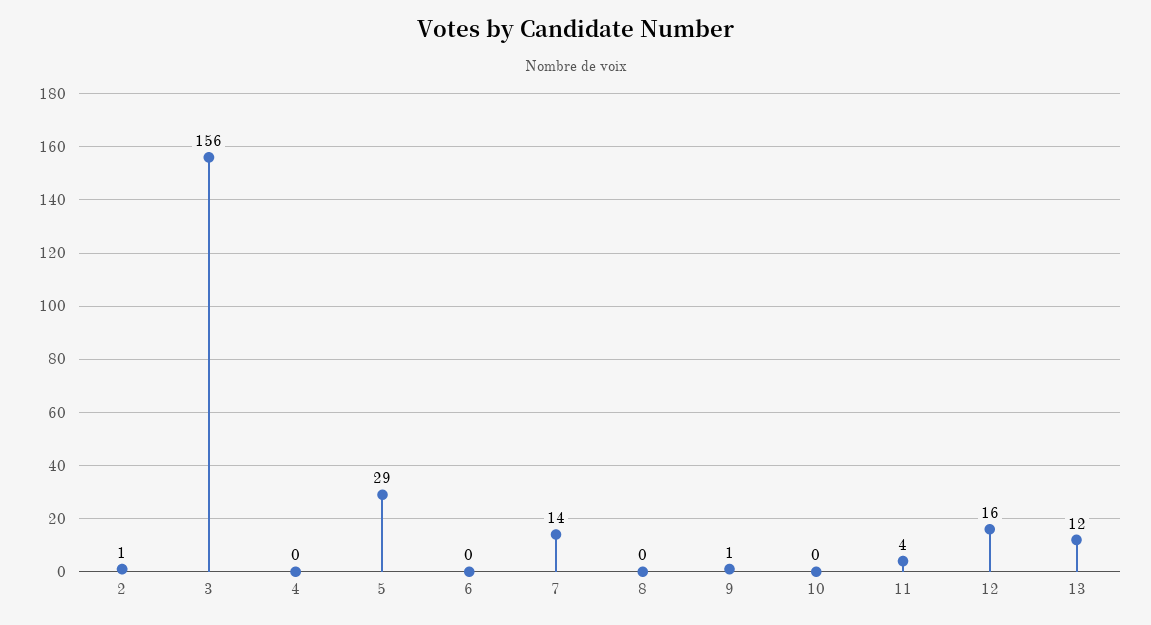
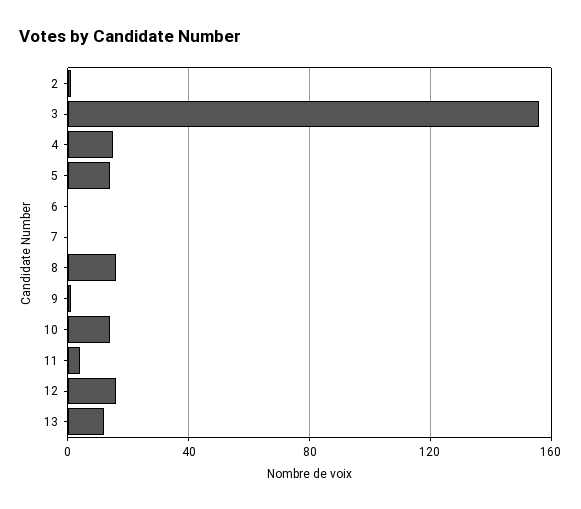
4: 0 -> 15
5: 29 -> 15
7: 14 -> 0
8: 0 -> 15
10: 0 -> 15

